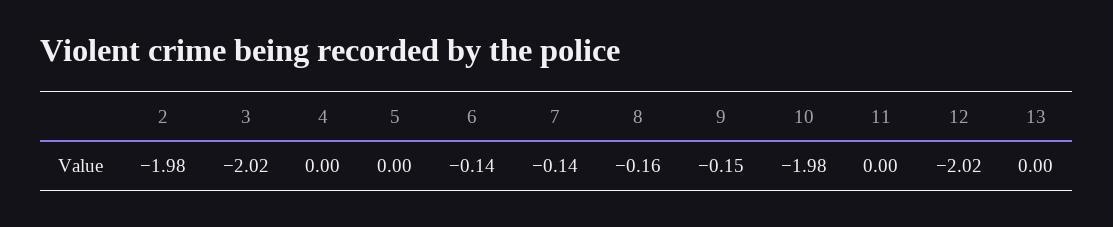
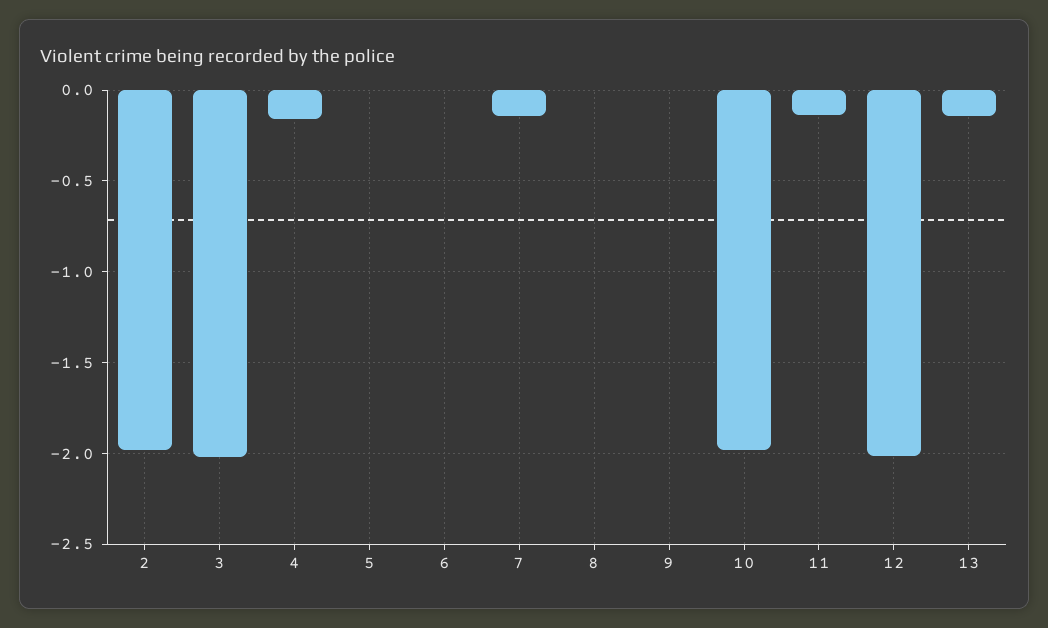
4: 0 -> -0.15
6: -0.14 -> 0
8: -0.16 -> 0
9: -0.15 -> 0
11: 0 -> -0.15
13: 0 -> -0.15

